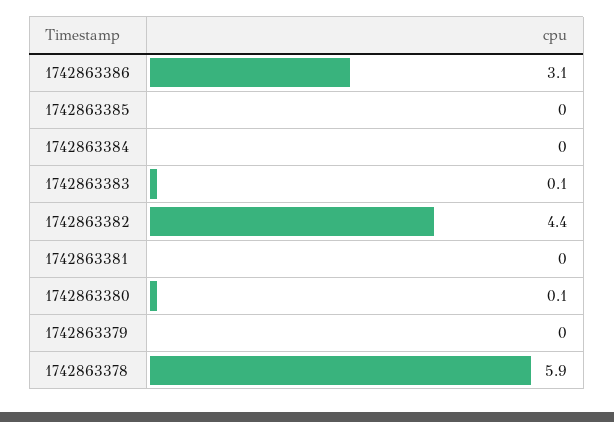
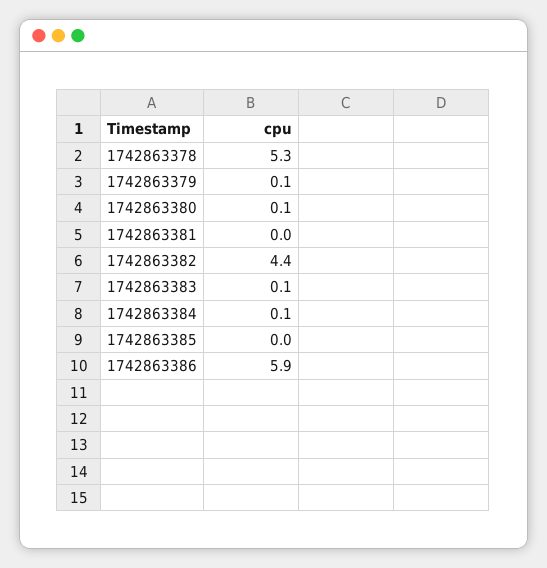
1742863386: 3.1 -> 5.9
1742863384: 0 -> 0.1
1742863379: 0 -> 0.1
1742863378: 5.9 -> 5.3

